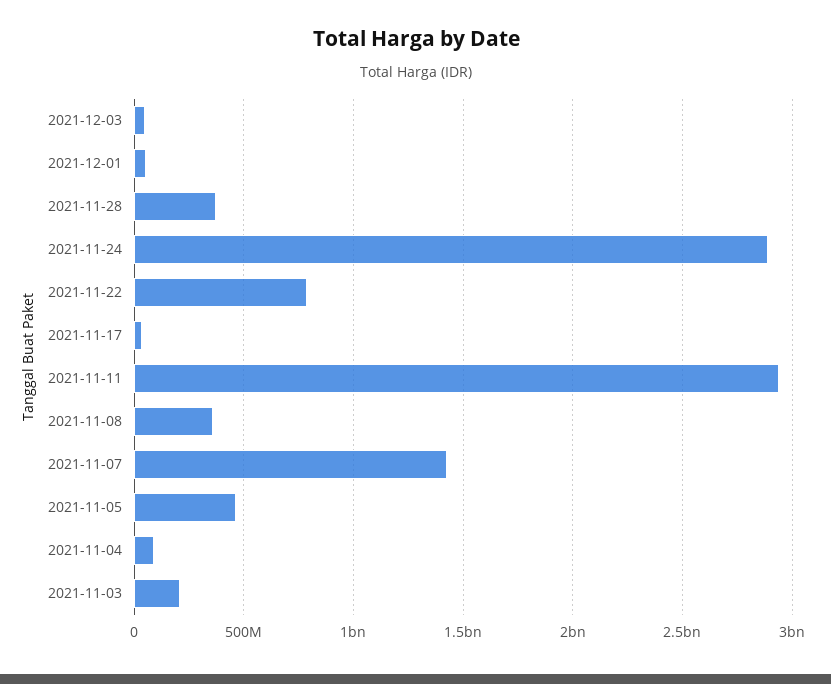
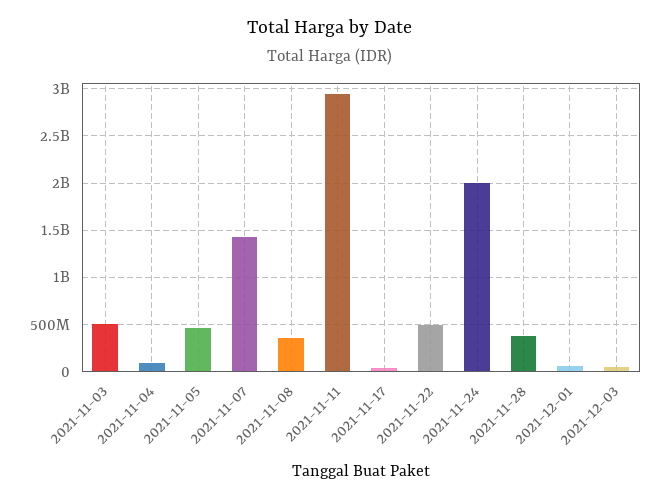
2021-11-24: 2900000000 -> 2000000000
2021-11-22: 800000000 -> 500000000
2021-11-03: 200000000 -> 500000000

